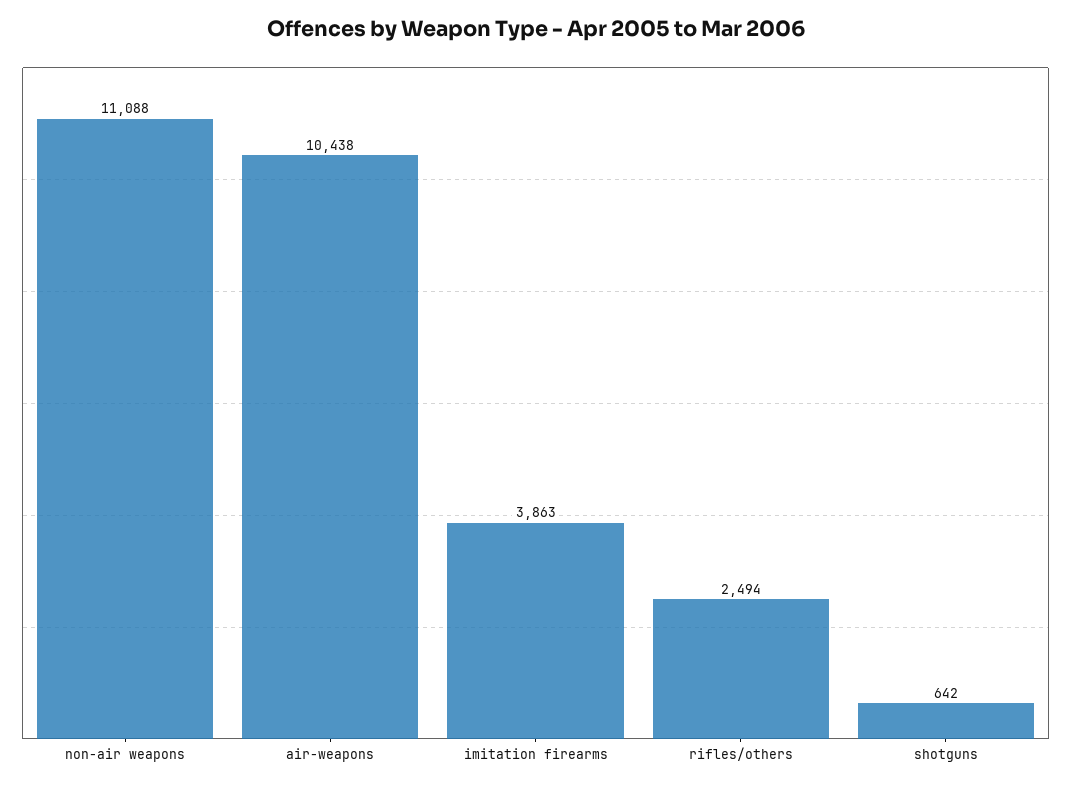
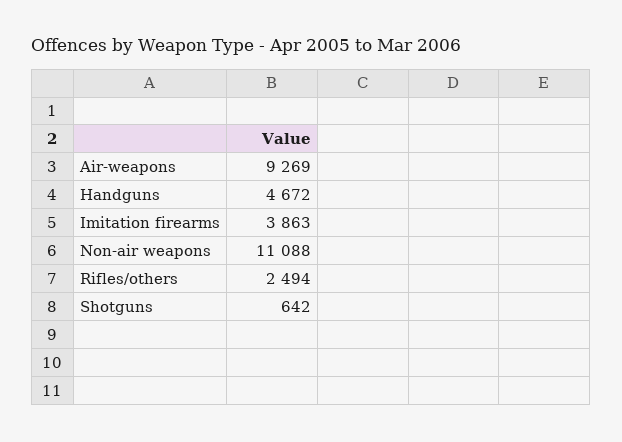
air-weapons: 10438 -> 9269
Handguns: none -> 4672

